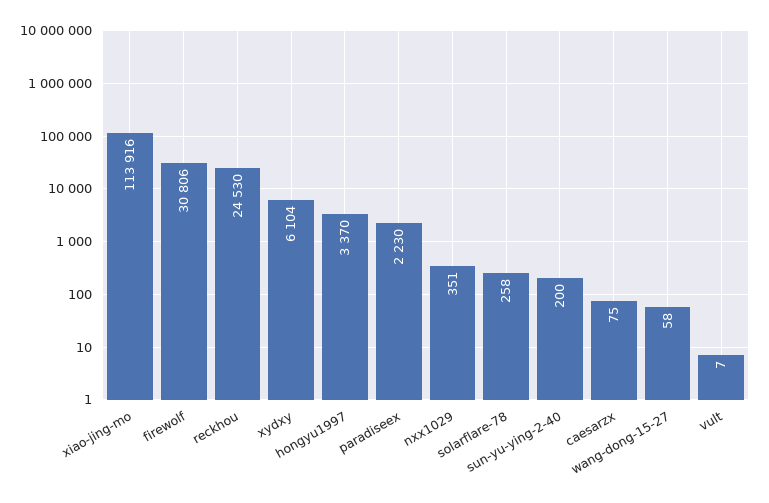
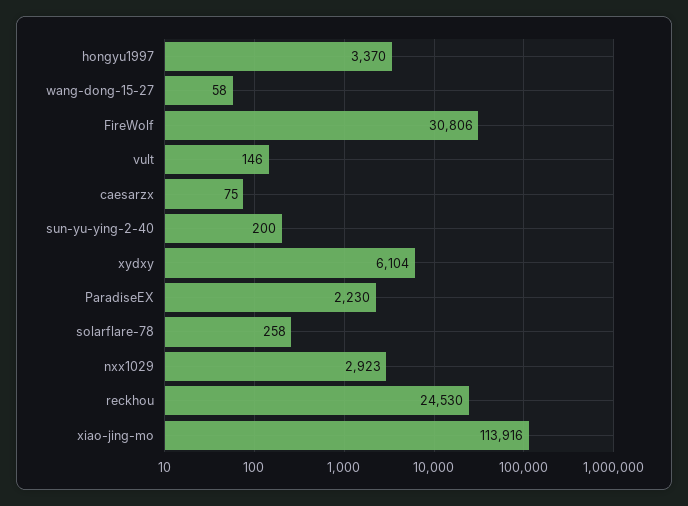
nxx1029: 351 -> 2923
vult: 7 -> 146

